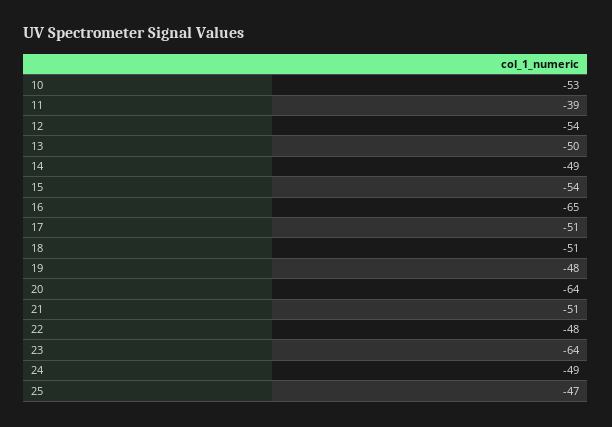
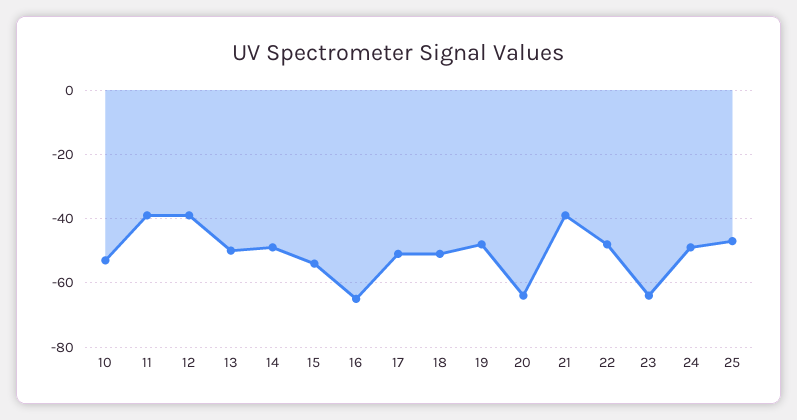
12: -54 -> -40
21: -51 -> -40

